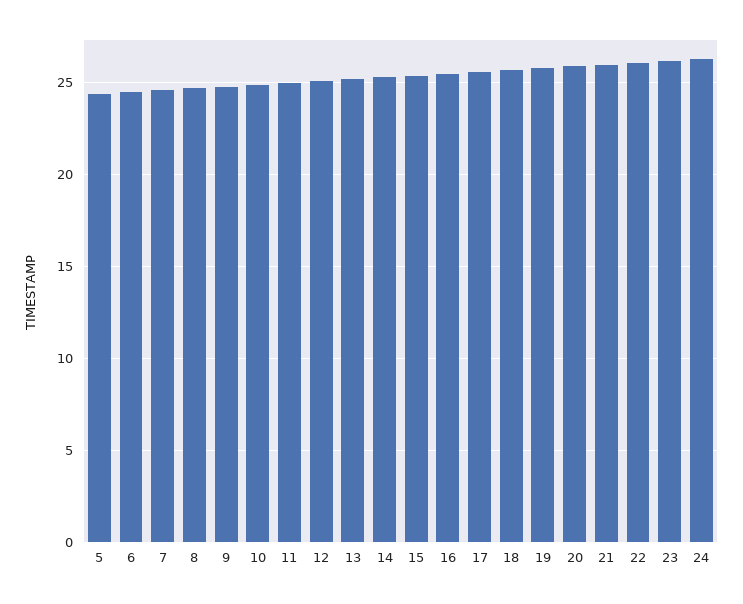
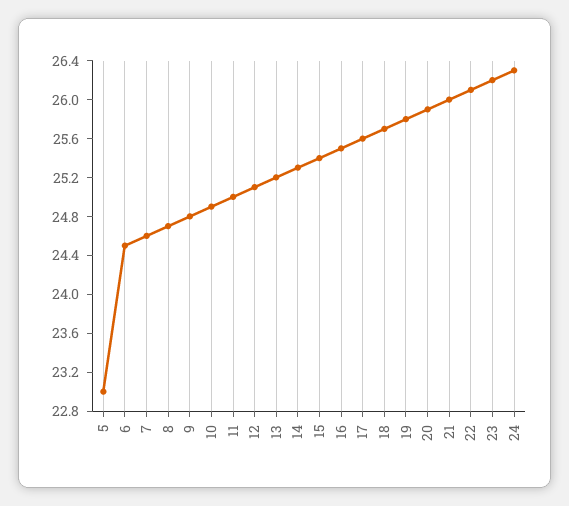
5: 24.5 -> 23

